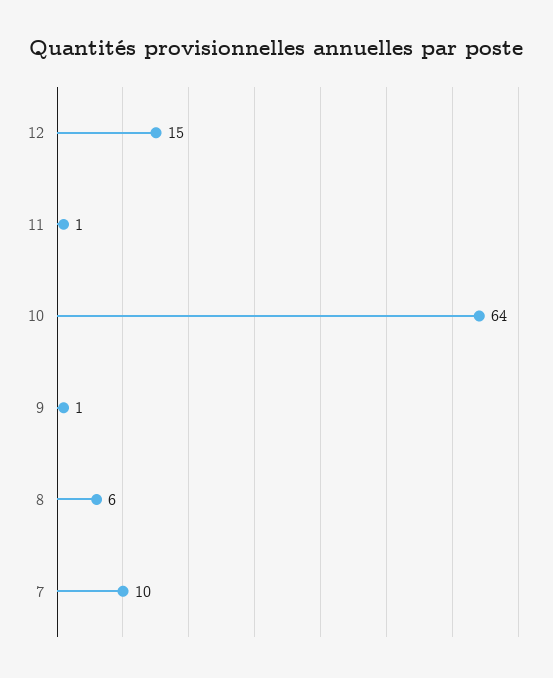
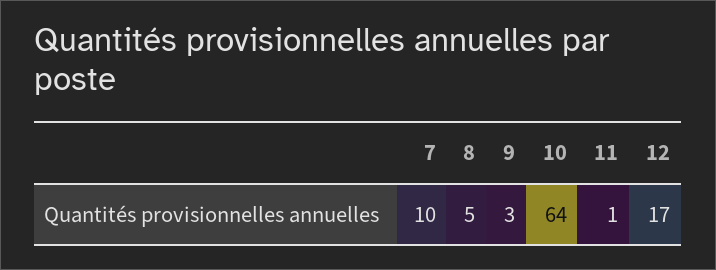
12: 15 -> 17
9: 1 -> 3
8: 6 -> 5

